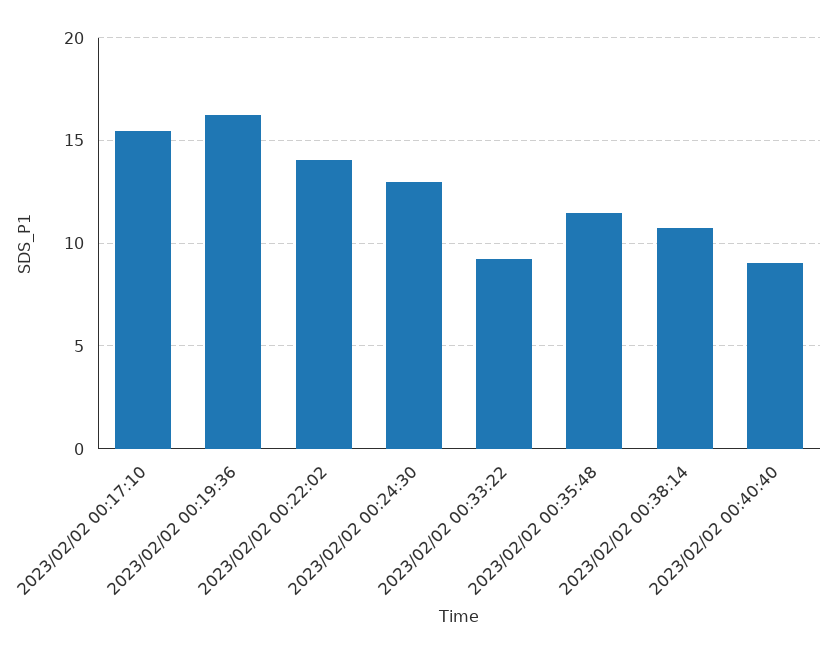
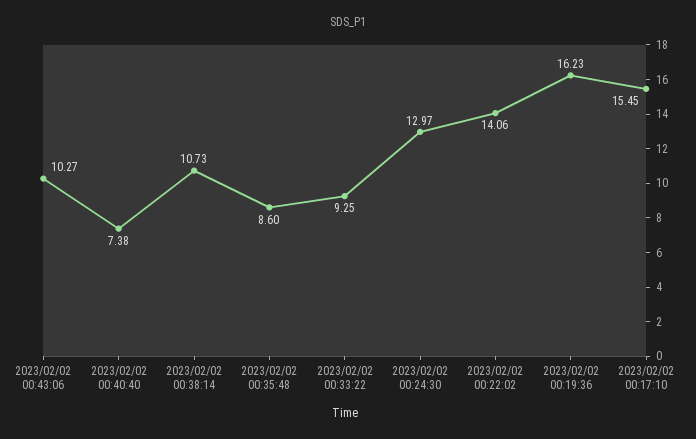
2023/02/02 00:35:48: 11.5 -> 8.6
2023/02/02 00:40:40: 9 -> 7.38
2023/02/02 00:43:06: none -> 10.27

